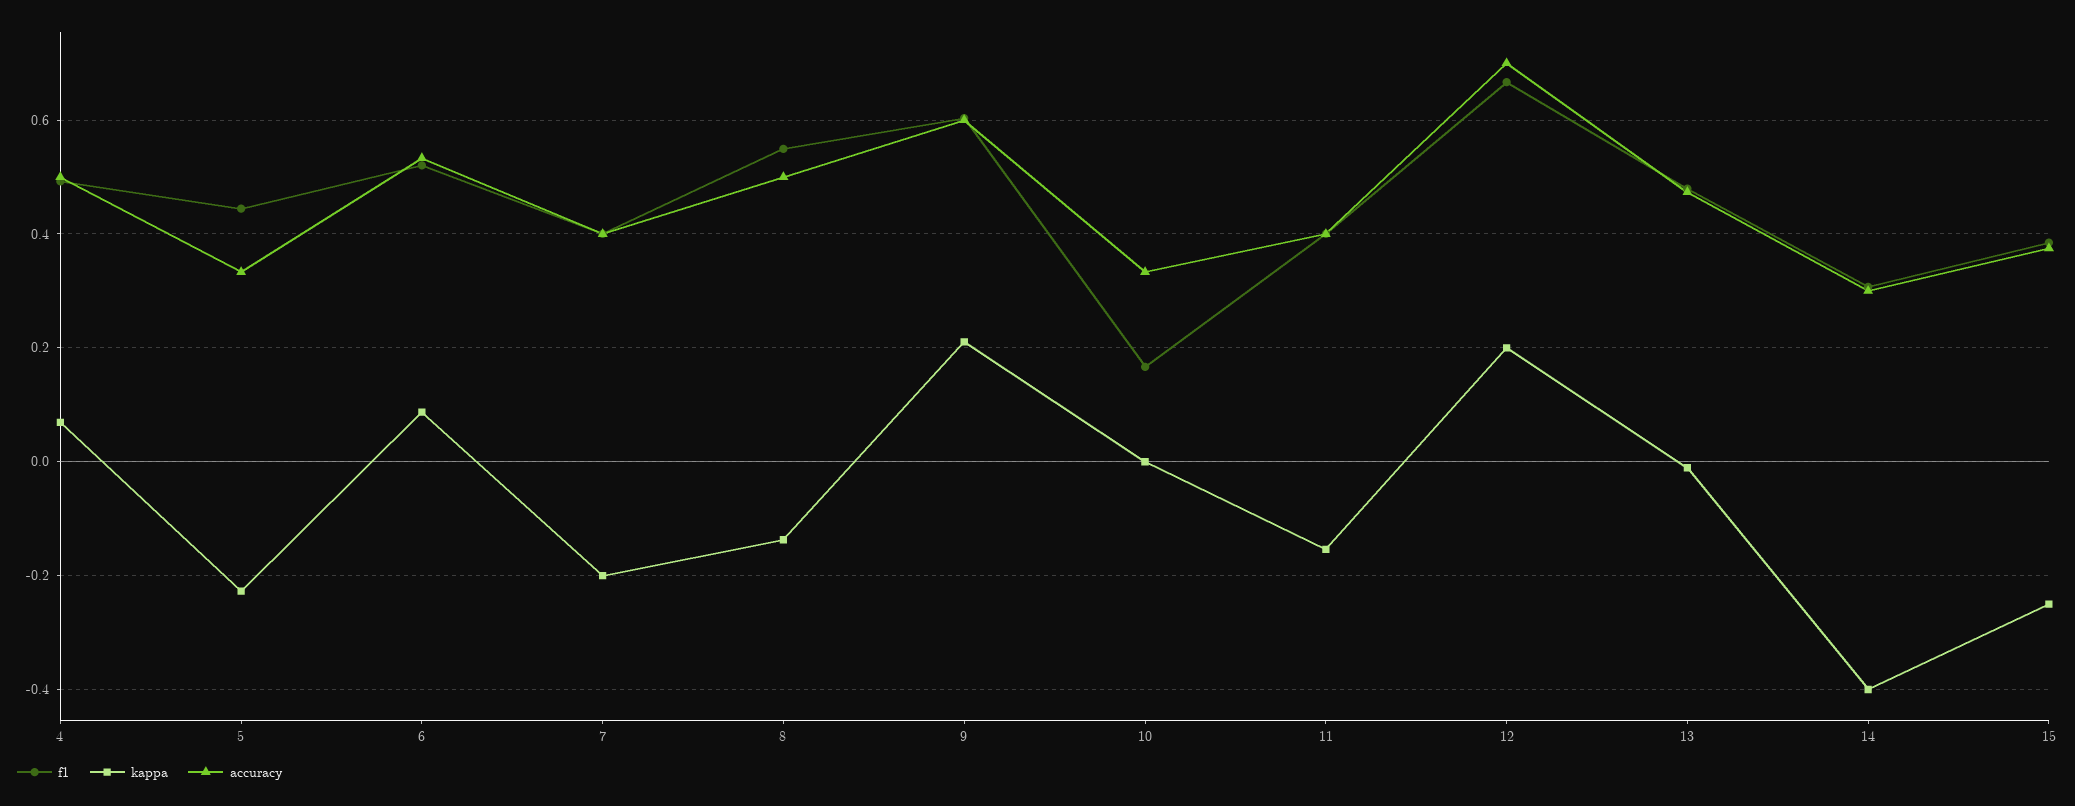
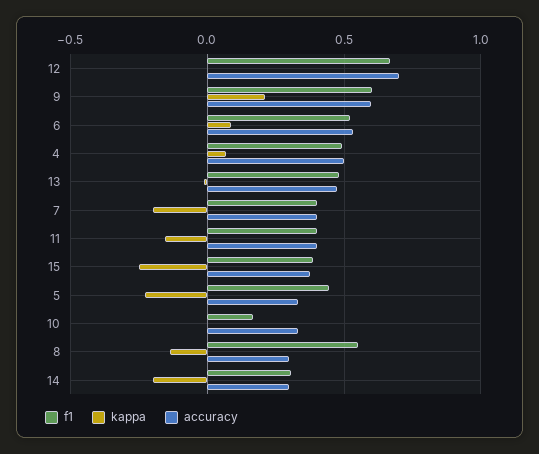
accuracy, 8: 0.5 -> 0.3
kappa, 12: 0.2 -> 0
kappa, 14: -0.4 -> -0.2

